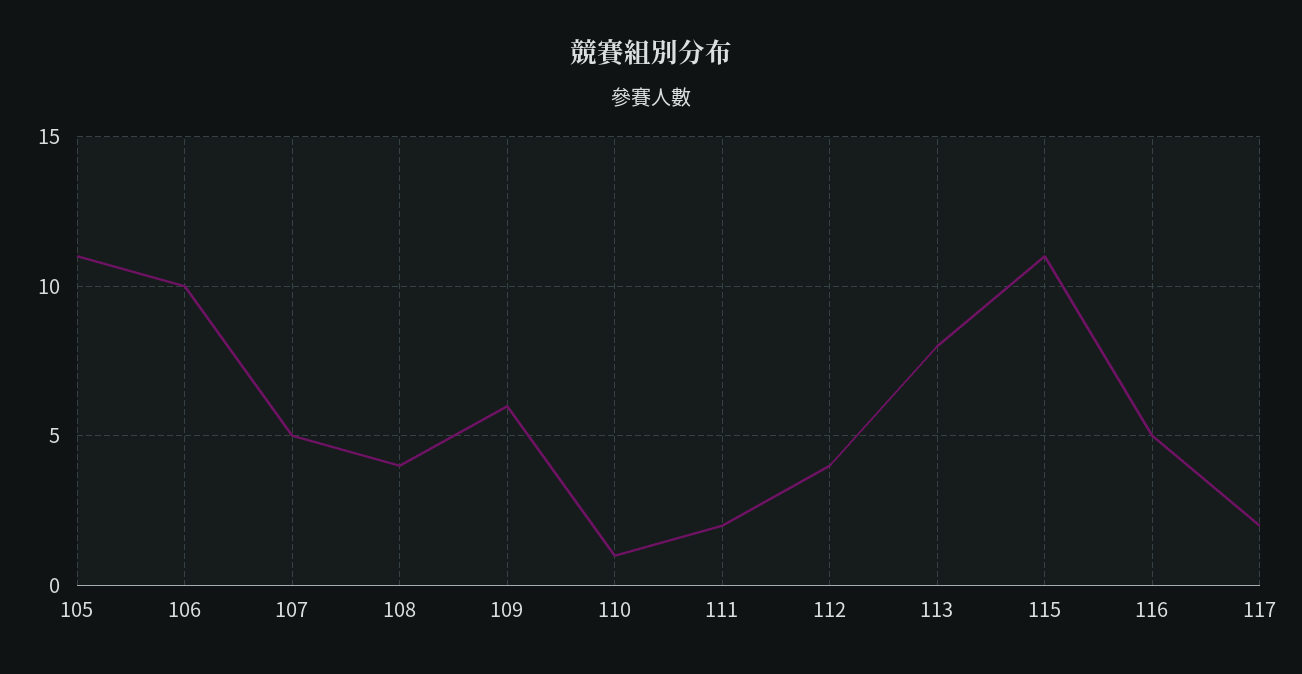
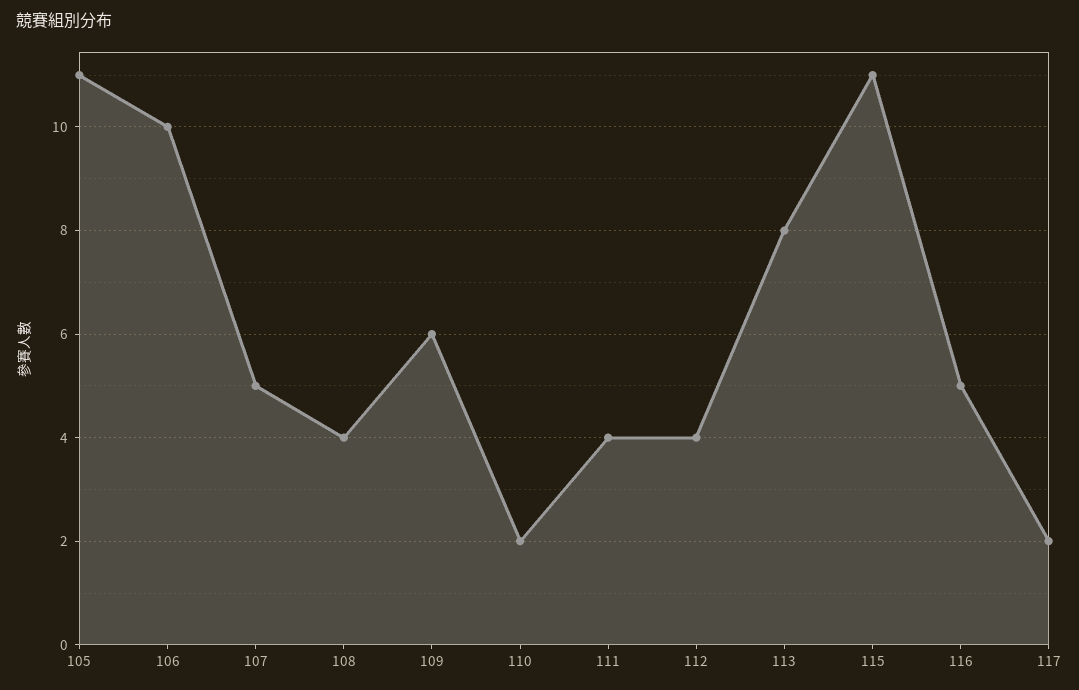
110: 1 -> 2
111: 2 -> 4

